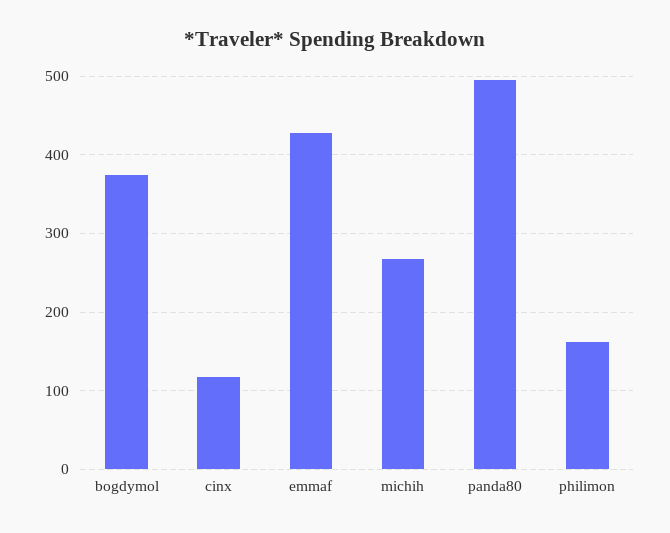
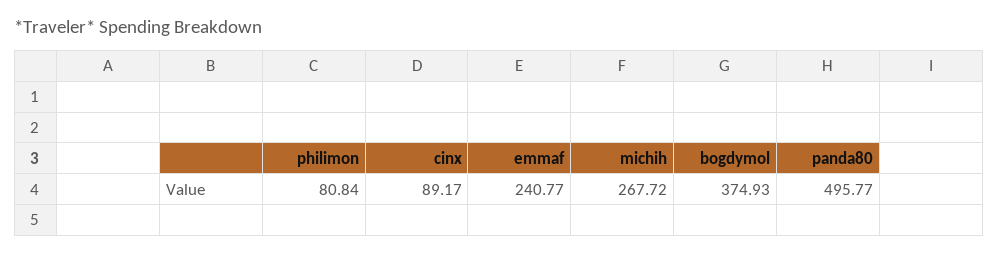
cinx: 120 -> 89.17
emmaf: 430 -> 240.77
philimon: 160 -> 80.84

